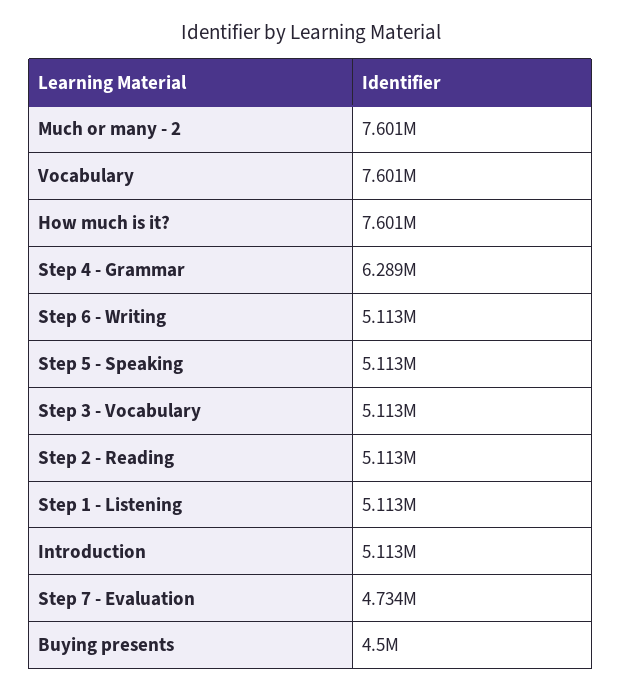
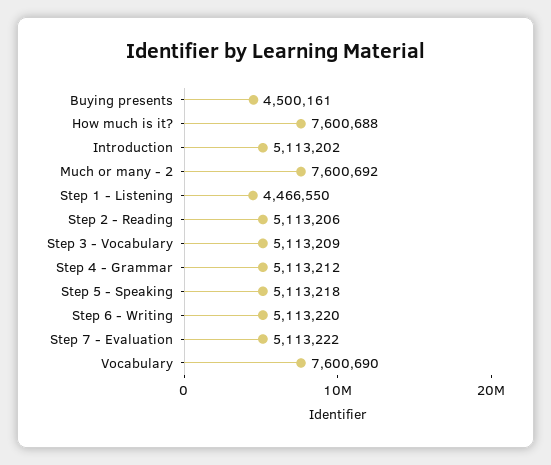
Step 4 - Grammar: 6289000 -> 5113212
Step 1 - Listening: 5113000 -> 4466550
Step 7 - Evaluation: 4734000 -> 5113222

